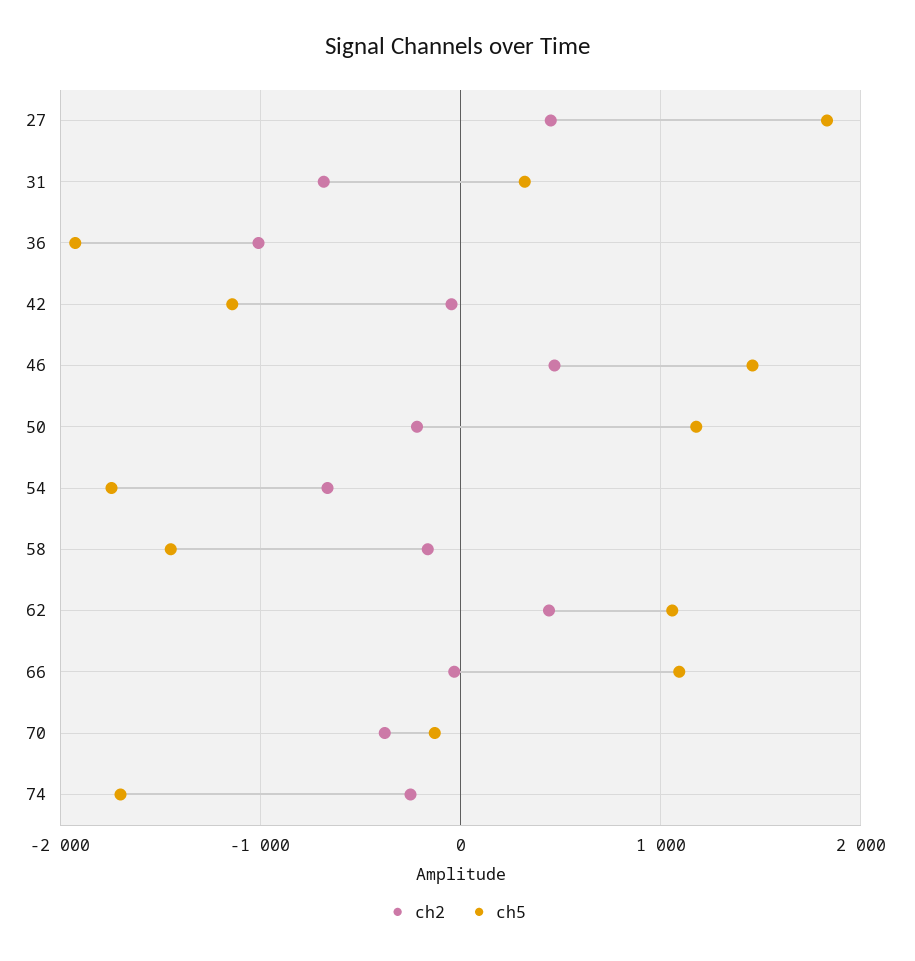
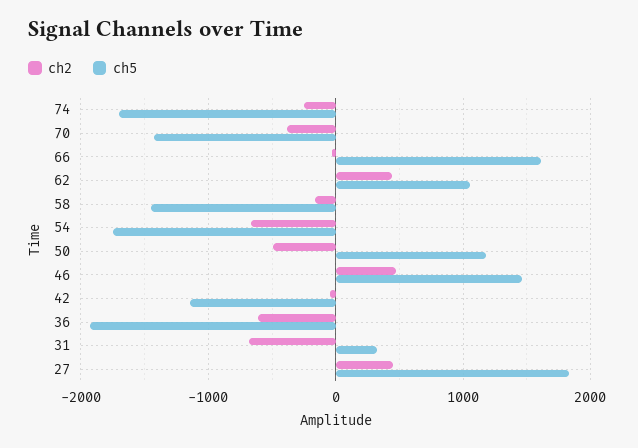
ch2, 36: -1000 -> -600
ch2, 50: -200 -> -500
ch5, 66: 1100 -> 1600
ch5, 70: -100 -> -1400

